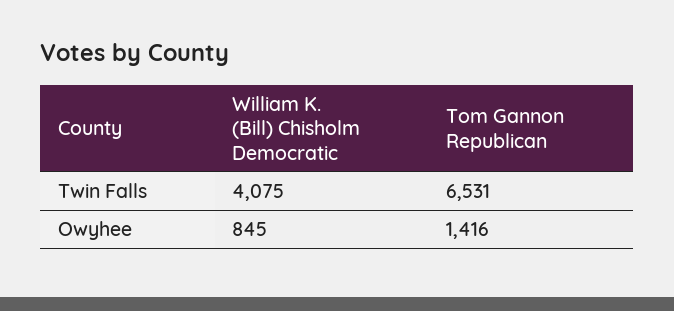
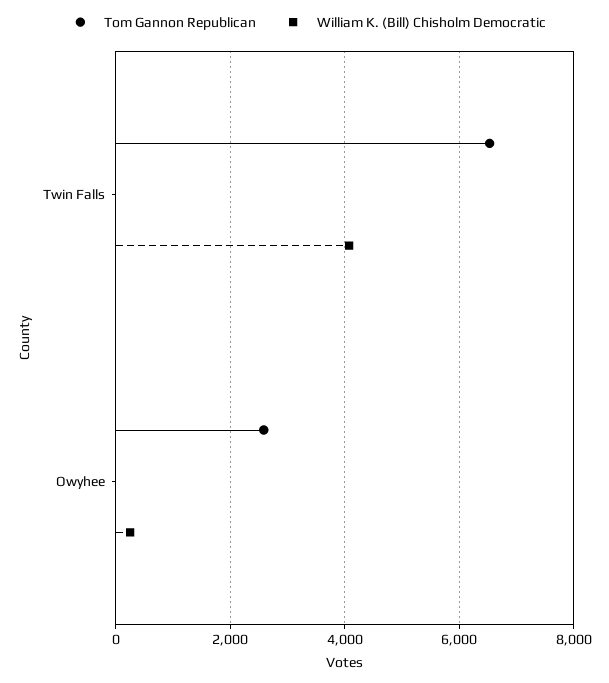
William K. (Bill) Chisholm Democratic, Owyhee: 845 -> 200
Tom Gannon Republican, Owyhee: 1416 -> 2600

